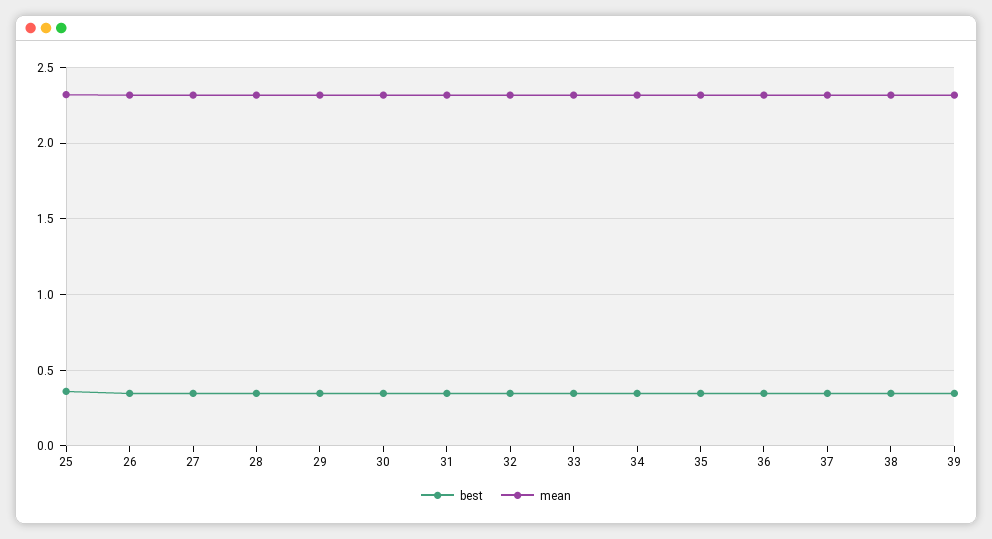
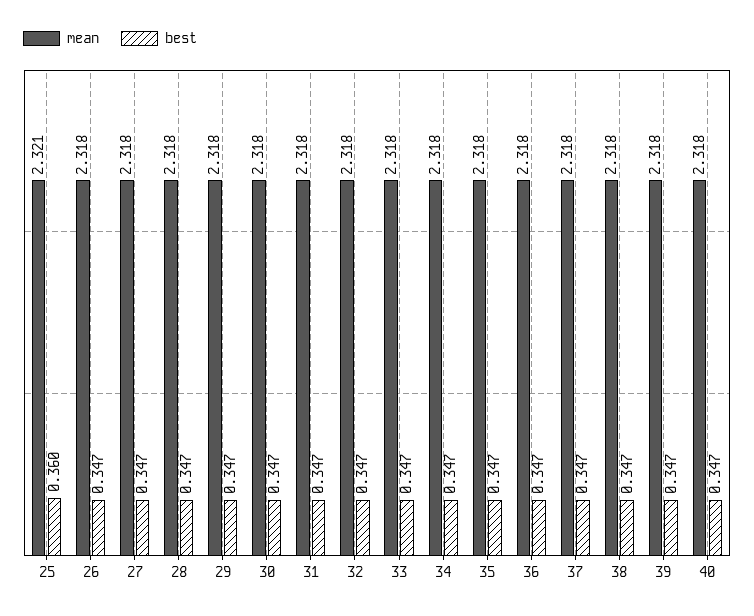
mean, 40: none -> 2.318
best, 40: none -> 0.347

